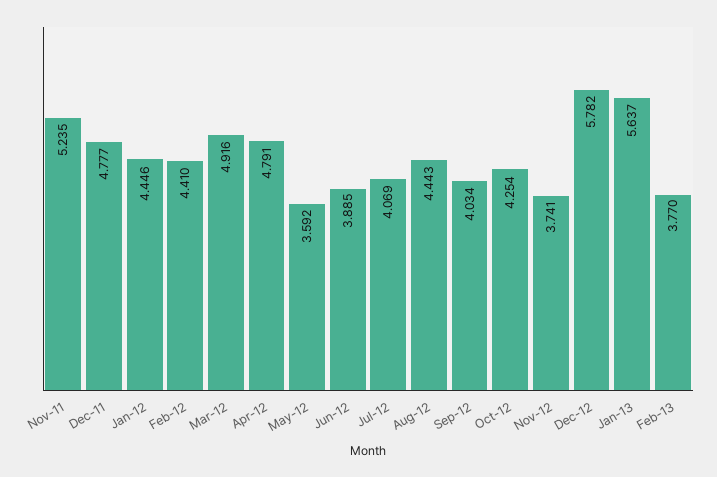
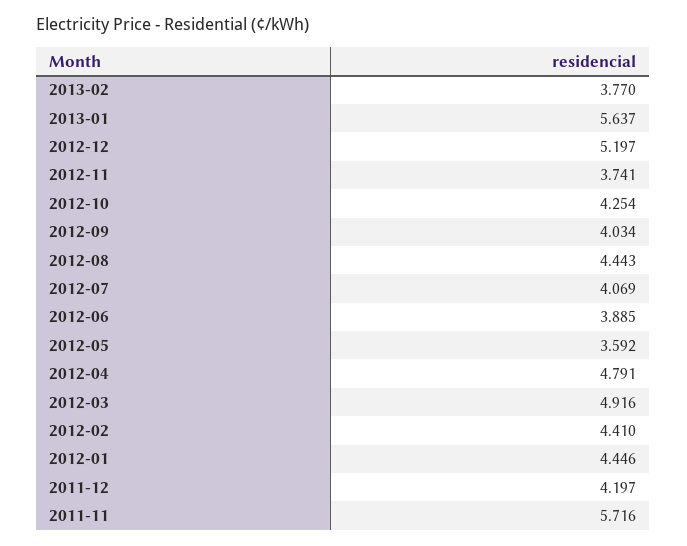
Nov-11: 5.235 -> 5.716
Dec-11: 4.777 -> 4.197
Dec-12: 5.782 -> 5.197

